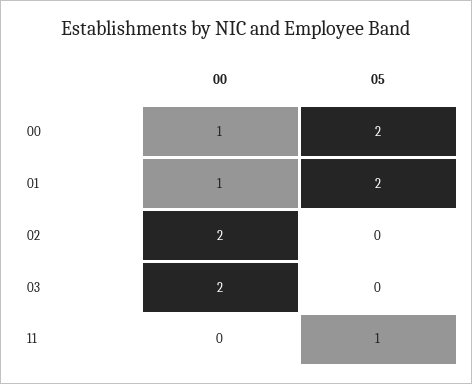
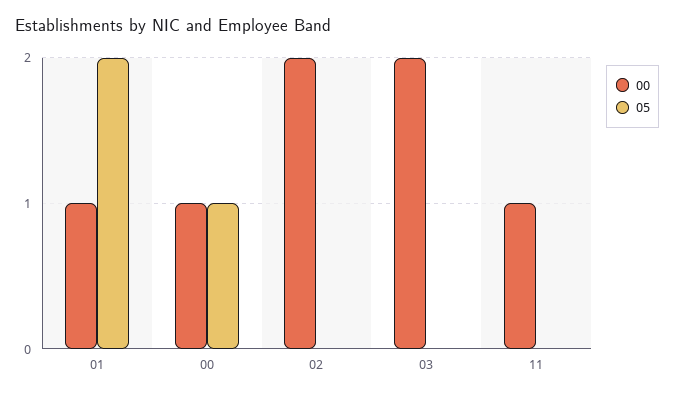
05, 00: 2 -> 1
00, 11: 0 -> 1
05, 11: 1 -> 0

